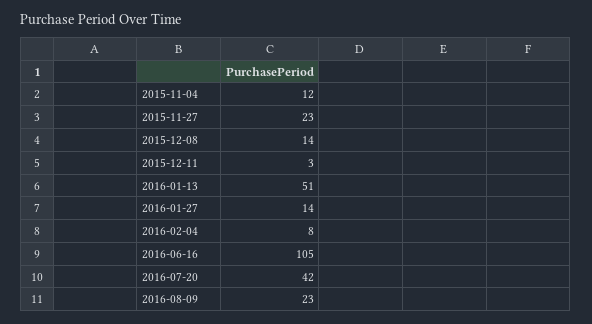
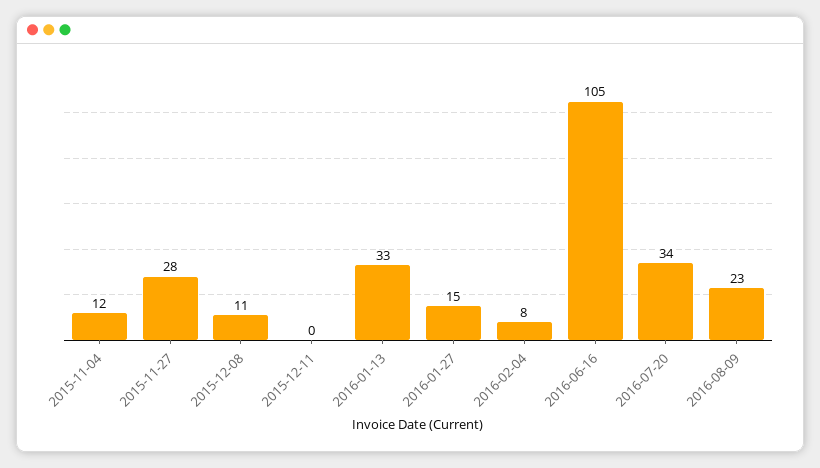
2015-11-27: 23 -> 28
2015-12-08: 14 -> 11
2015-12-11: 3 -> 0
2016-01-13: 51 -> 33
2016-01-27: 14 -> 15
2016-07-20: 42 -> 34

